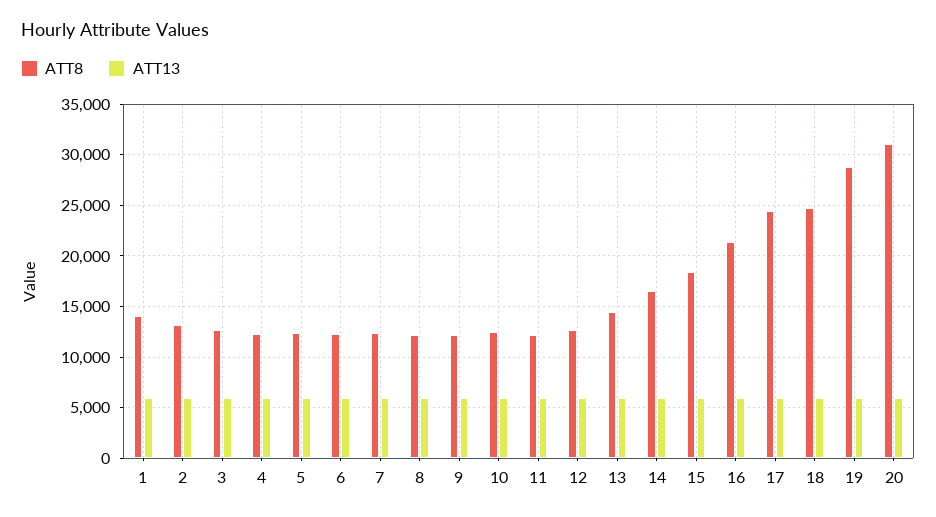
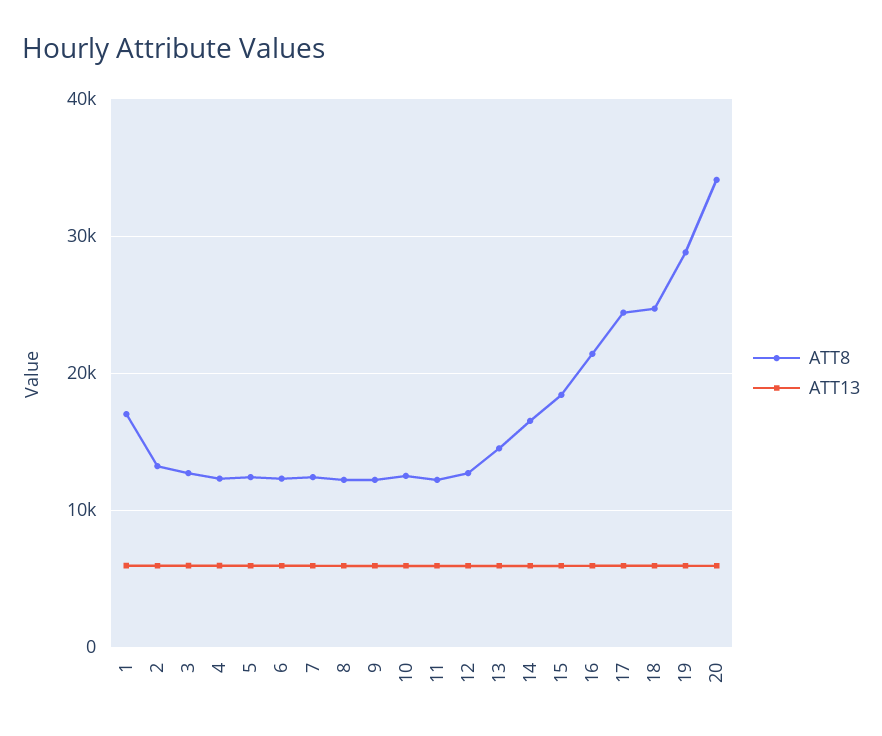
ATT8, 1: 14000 -> 17000
ATT8, 20: 31000 -> 34000

